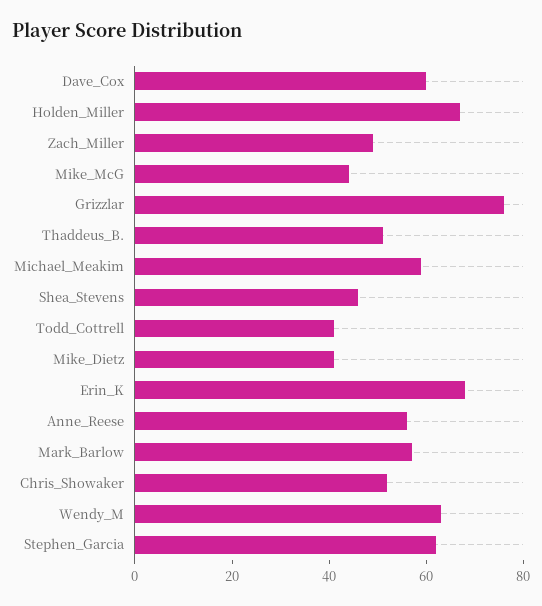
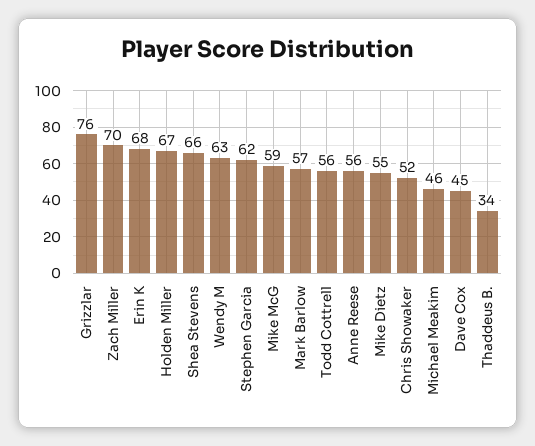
Dave_Cox: 60 -> 45
Zach_Miller: 50 -> 70
Mike_McG: 45 -> 59
Thaddeus_B.: 50 -> 34
Michael_Meakim: 60 -> 46
Shea_Stevens: 45 -> 66
Todd_Cottrell: 40 -> 56
Mike_Dietz: 40 -> 55

